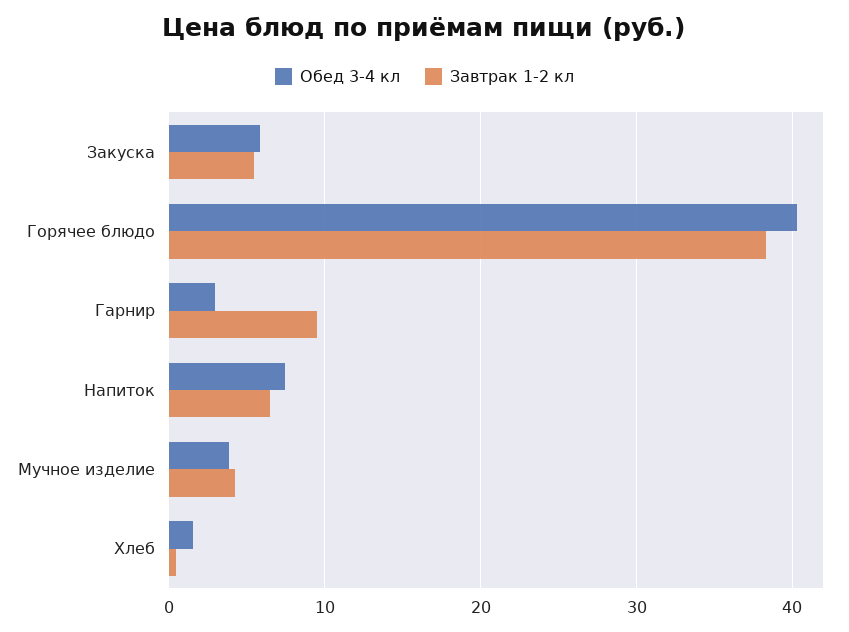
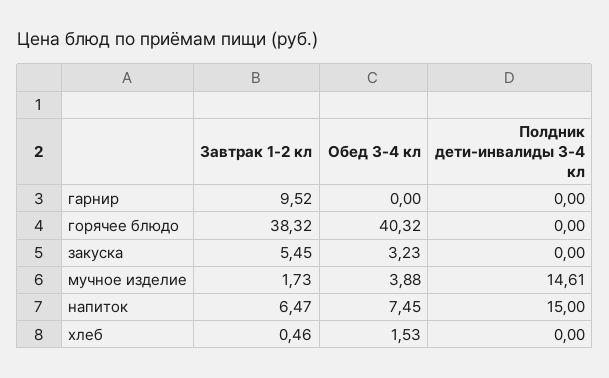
Обед 3-4 кл, Закуска: 6 -> 3.23
Обед 3-4 кл, Гарнир: 3 -> 0
Завтрак 1-2 кл, Мучное изделие: 4 -> 1.73
Полдник дети-инвалиды 3-4 кл, Гарнир: none -> 0
Полдник дети-инвалиды 3-4 кл, Горячее блюдо: none -> 0
Полдник дети-инвалиды 3-4 кл, Закуска: none -> 0
Полдник дети-инвалиды 3-4 кл, Мучное изделие: none -> 14.61
Полдник дети-инвалиды 3-4 кл, Напиток: none -> 15
Полдник дети-инвалиды 3-4 кл, Хлеб: none -> 0

